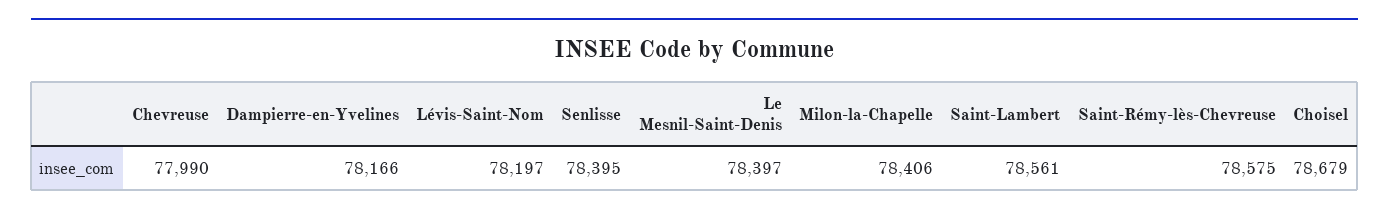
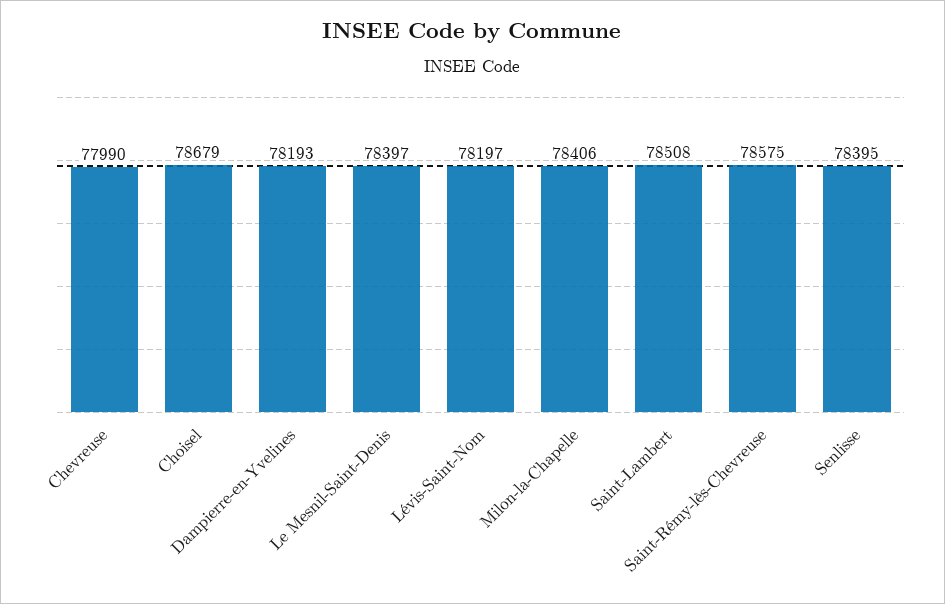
Dampierre-en-Yvelines: 78166 -> 78193
Saint-Lambert: 78561 -> 78508

